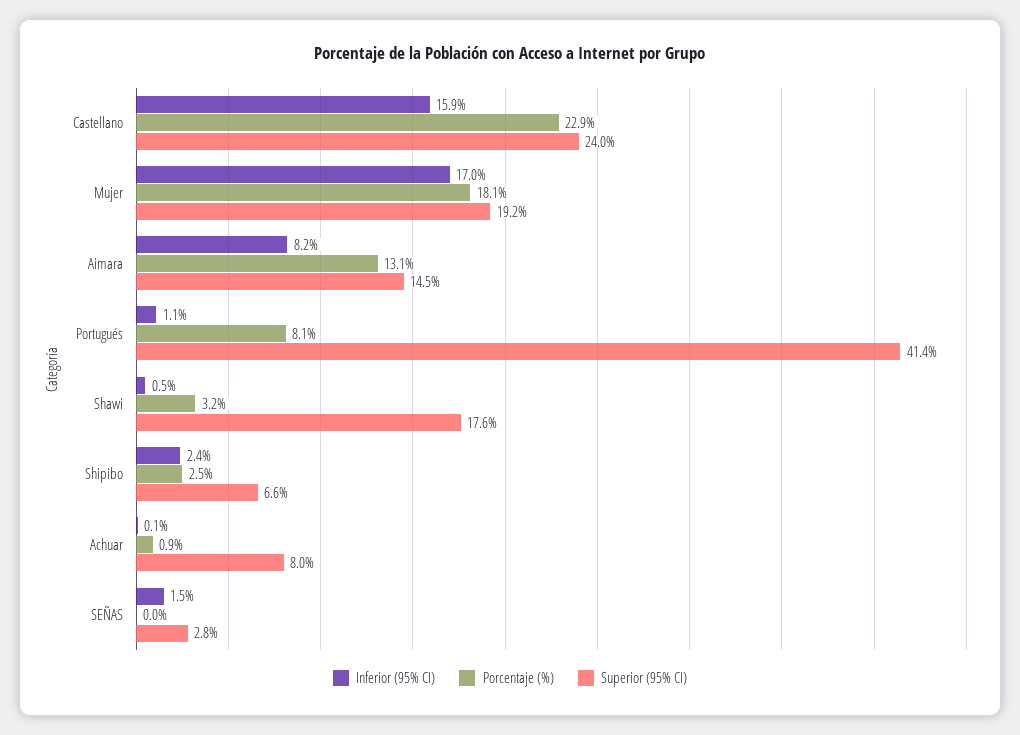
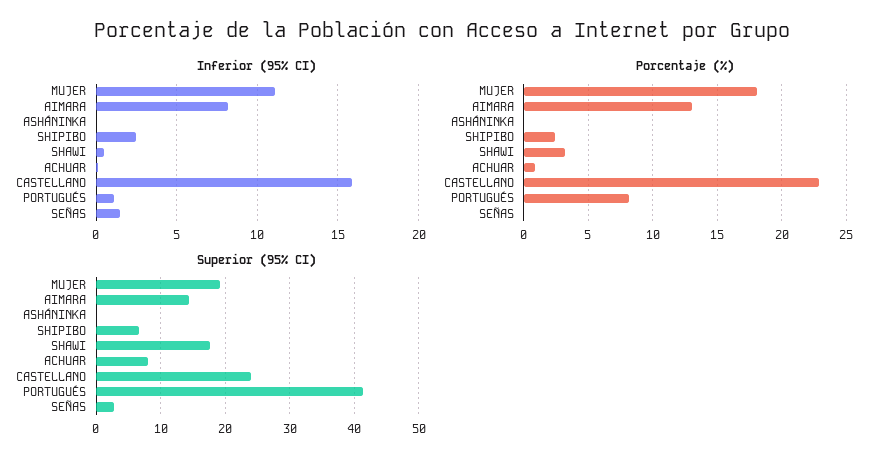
Inferior (95% CI), Mujer: 17 -> 11
Inferior (95% CI), ASHÁNINKA: none -> 0
Porcentaje (%), ASHÁNINKA: none -> 0
Superior (95% CI), ASHÁNINKA: none -> 0

